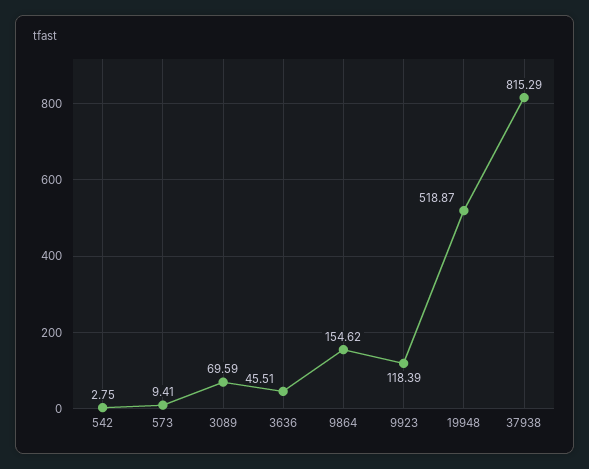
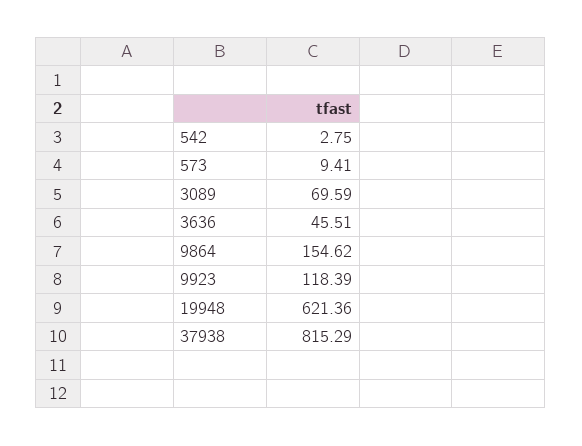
19948: 518.87 -> 621.36

